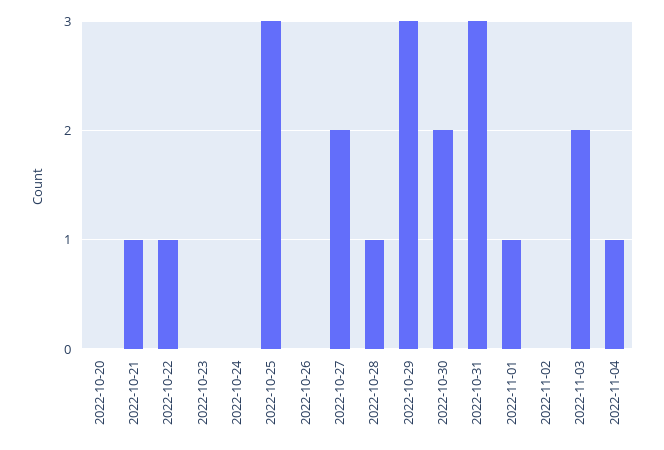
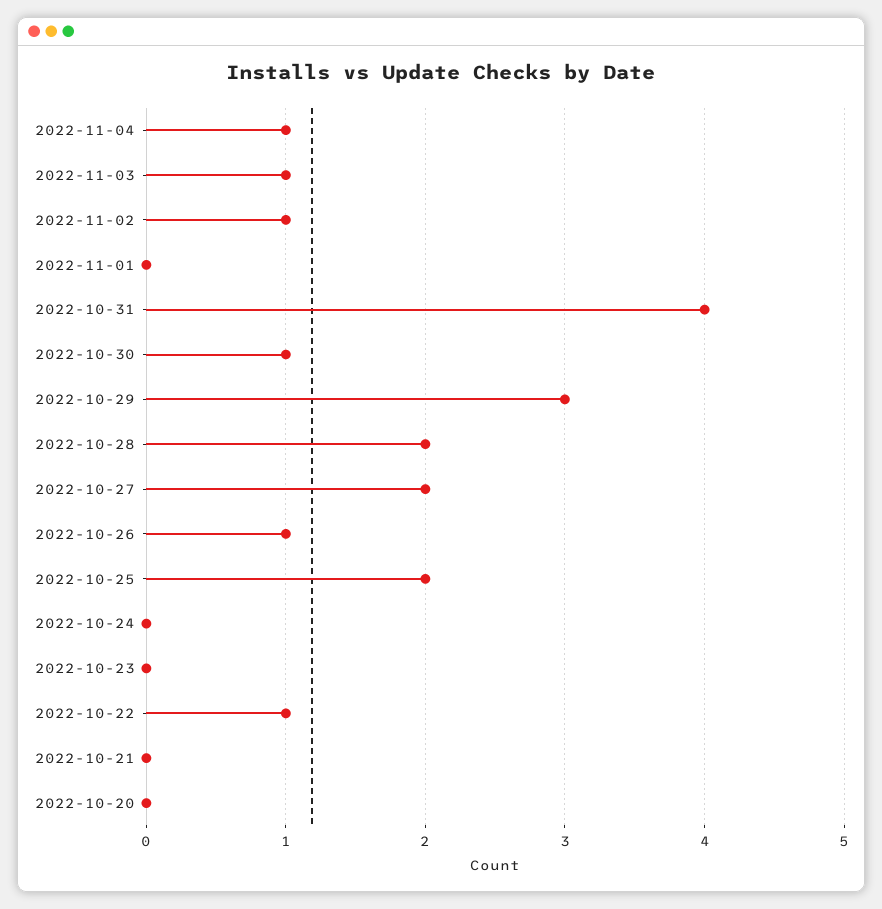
2022-10-21: 1 -> 0
2022-10-25: 3 -> 2
2022-10-26: 0 -> 1
2022-10-28: 1 -> 2
2022-10-30: 2 -> 1
2022-10-31: 3 -> 4
2022-11-01: 1 -> 0
2022-11-02: 0 -> 1
2022-11-03: 2 -> 1

